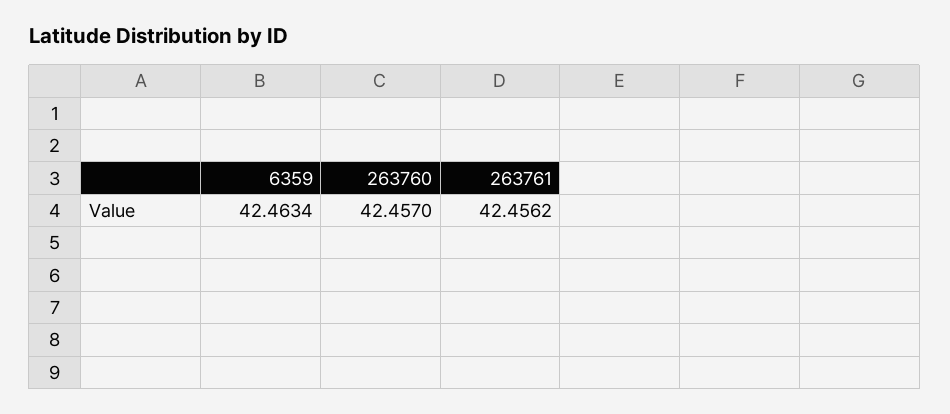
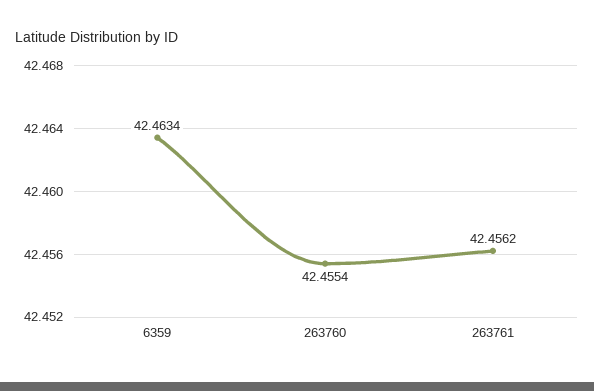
263760: 42.457 -> 42.4554

